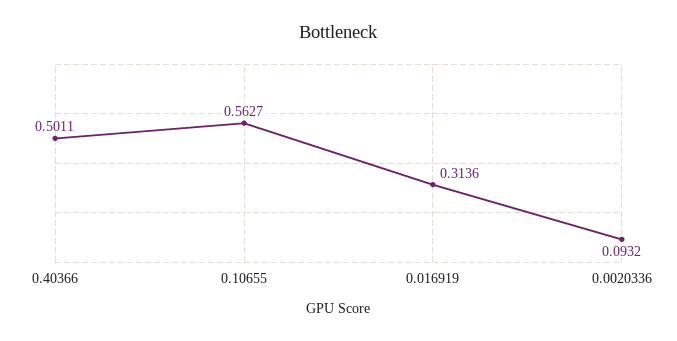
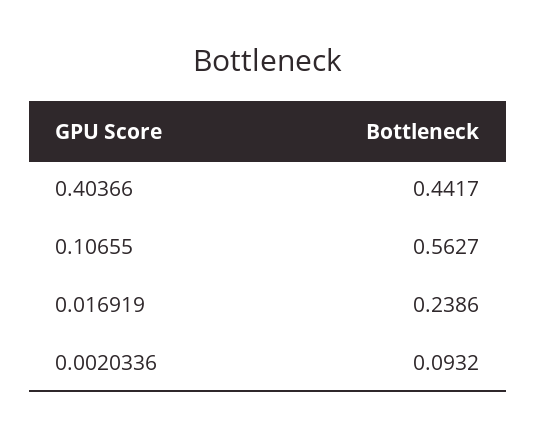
0.40366: 0.5011 -> 0.4417
0.016919: 0.3136 -> 0.2386

